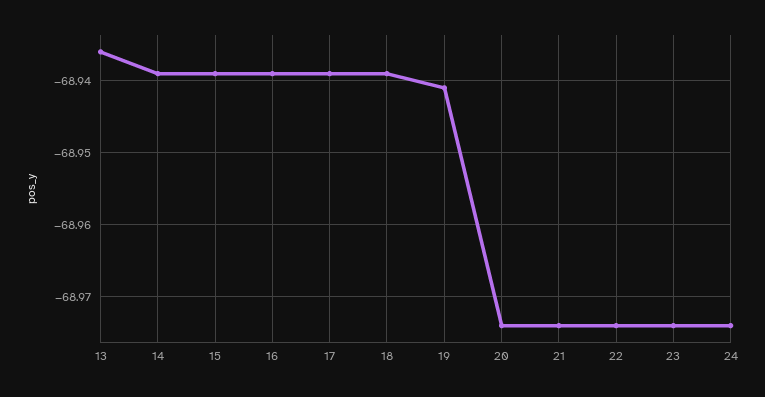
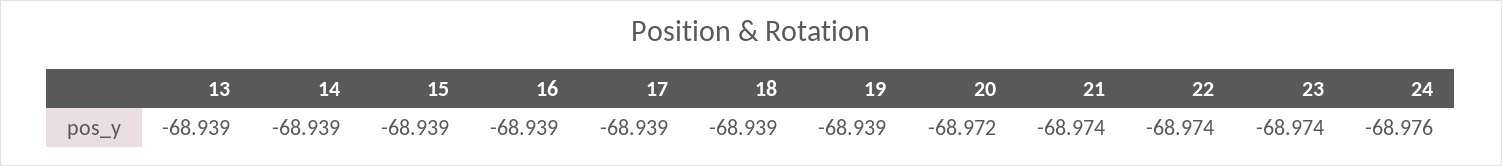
13: -68.936 -> -68.939
19: -68.941 -> -68.939
20: -68.974 -> -68.972
24: -68.974 -> -68.976

